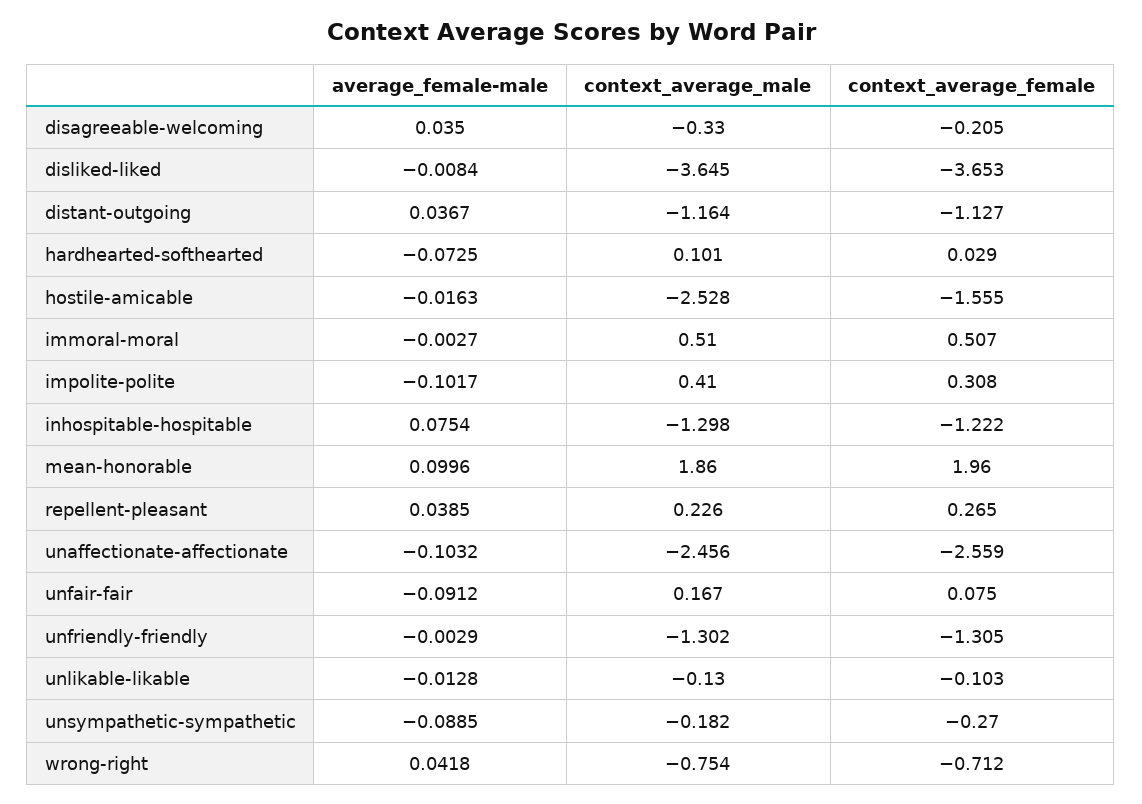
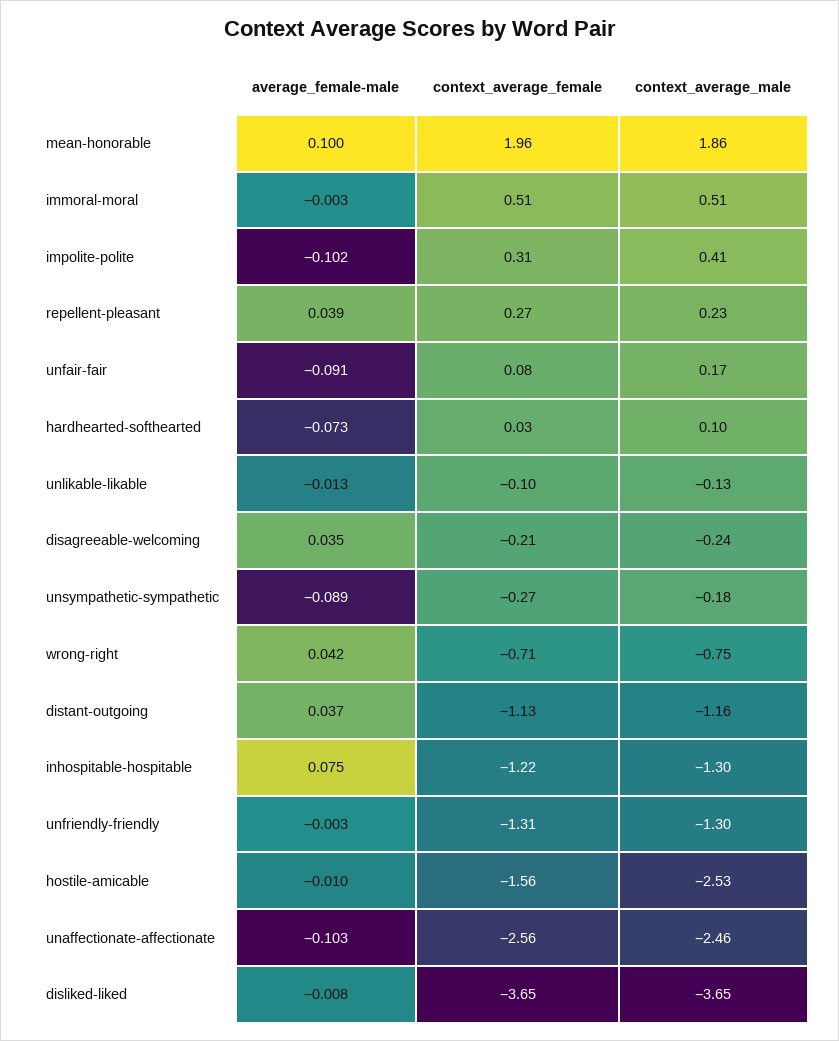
context_average_male, disagreeable-welcoming: -0.33 -> -0.24
average_female-male, hostile-amicable: -0.0163 -> -0.01

